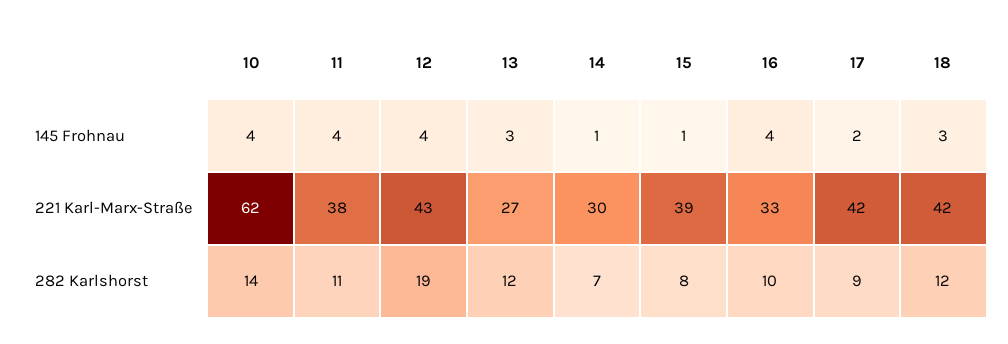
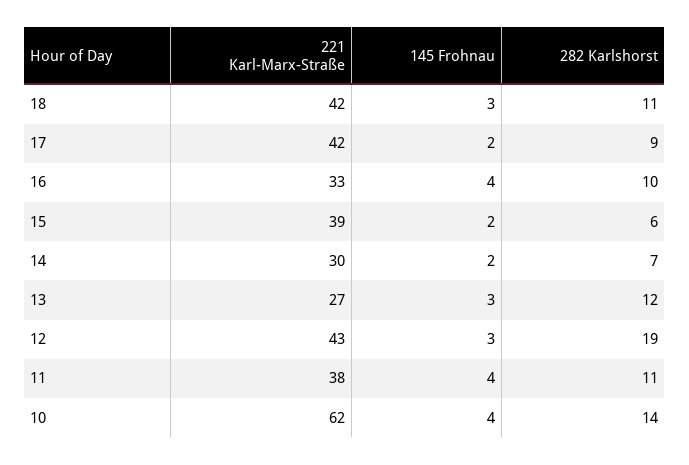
12, 145 Frohnau: 4 -> 3
14, 145 Frohnau: 1 -> 2
15, 145 Frohnau: 1 -> 2
15, 282 Karlshorst: 8 -> 6
18, 282 Karlshorst: 12 -> 11

